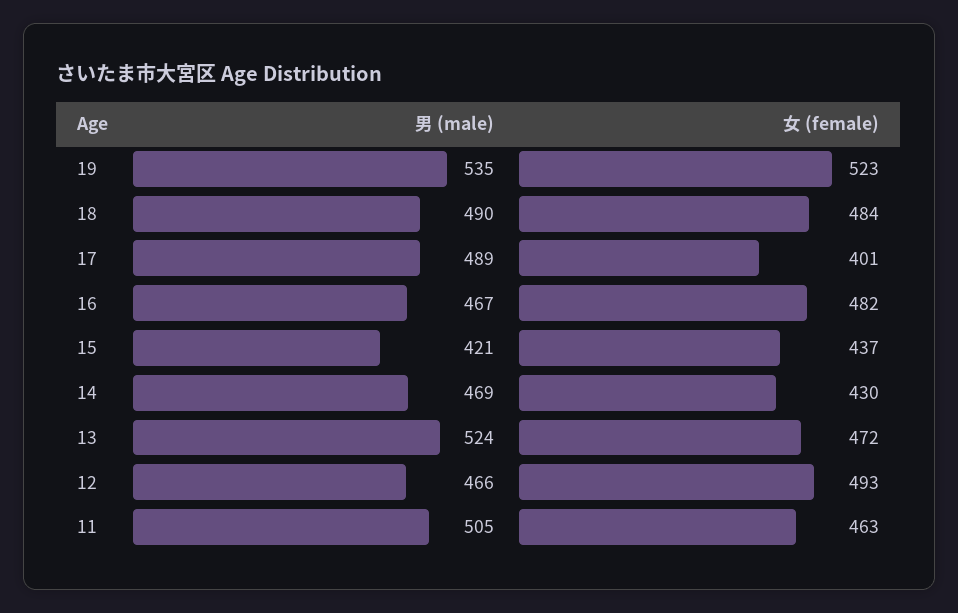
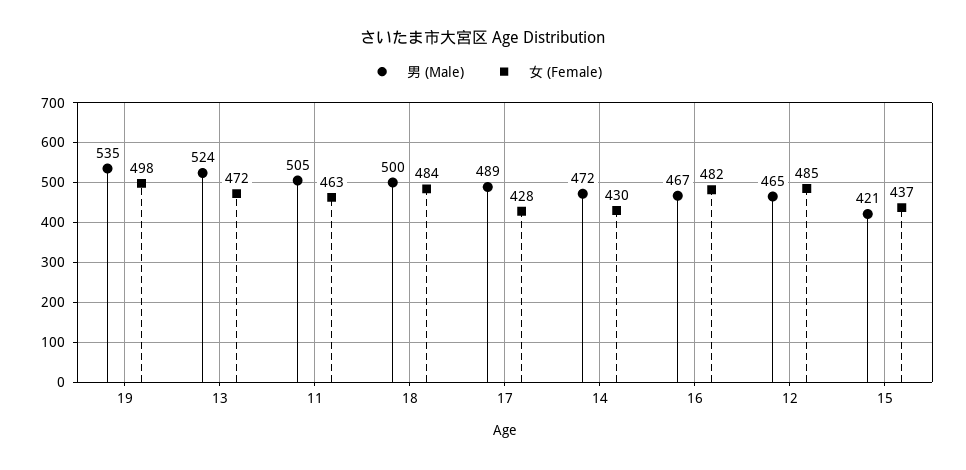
女 (female), 19: 523 -> 498
男 (male), 18: 490 -> 500
女 (female), 17: 401 -> 428
男 (male), 14: 469 -> 472
男 (male), 12: 466 -> 465
女 (female), 12: 493 -> 485

